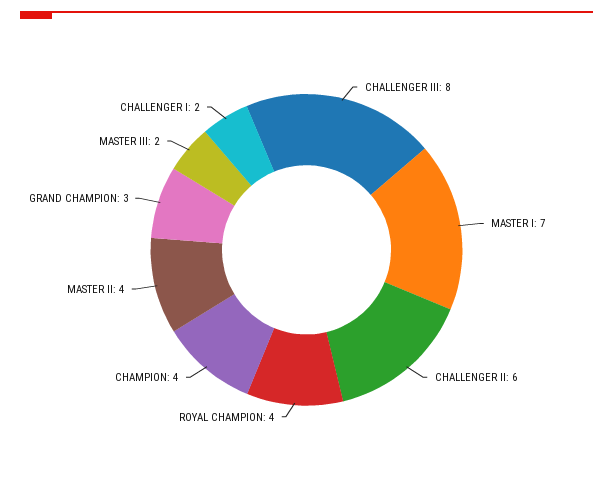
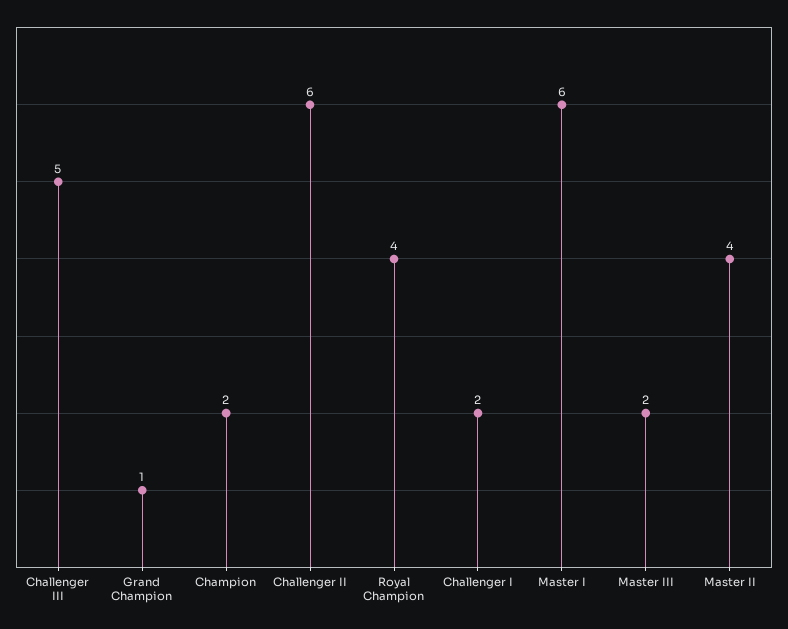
CHALLENGER III: 8 -> 5
MASTER I: 7 -> 6
CHAMPION: 4 -> 2
GRAND CHAMPION: 3 -> 1

